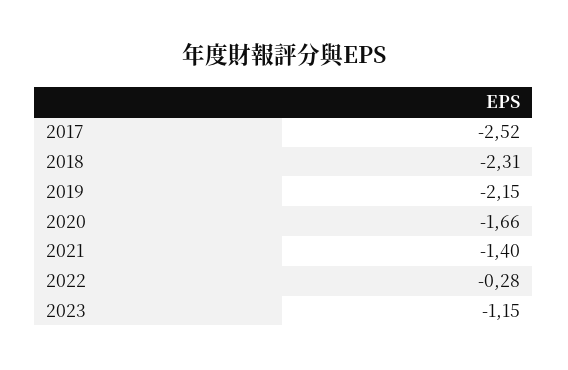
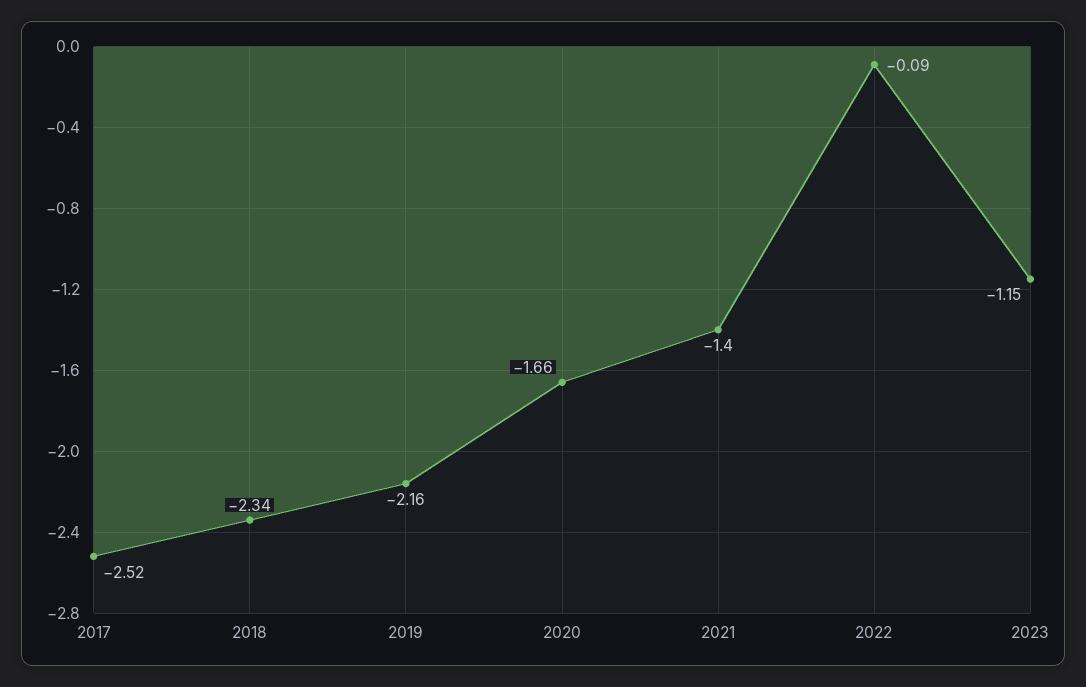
2018: -2.31 -> -2.34
2019: -2.15 -> -2.16
2022: -0.28 -> -0.09

